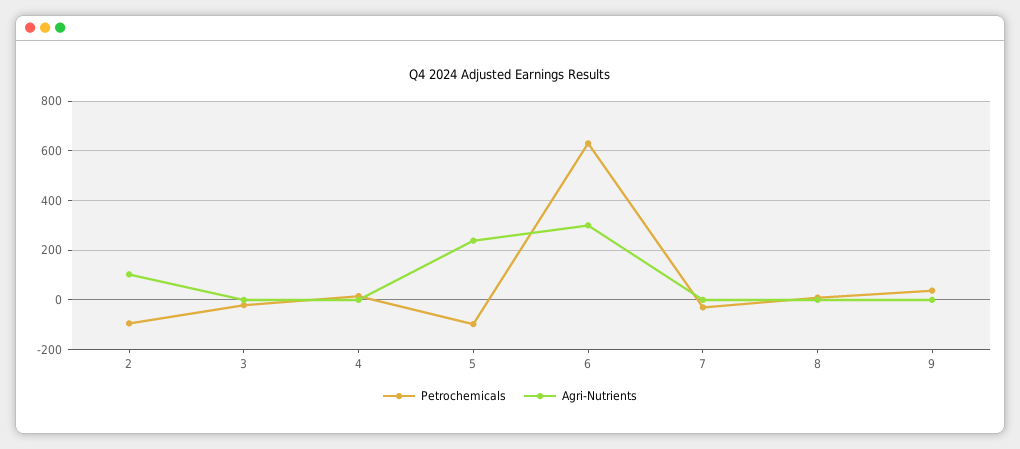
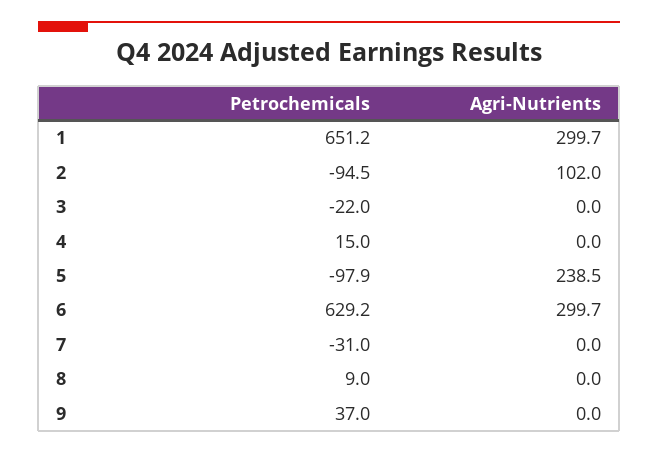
Petrochemicals, 1: none -> 651.2
Agri-Nutrients, 1: none -> 299.7

